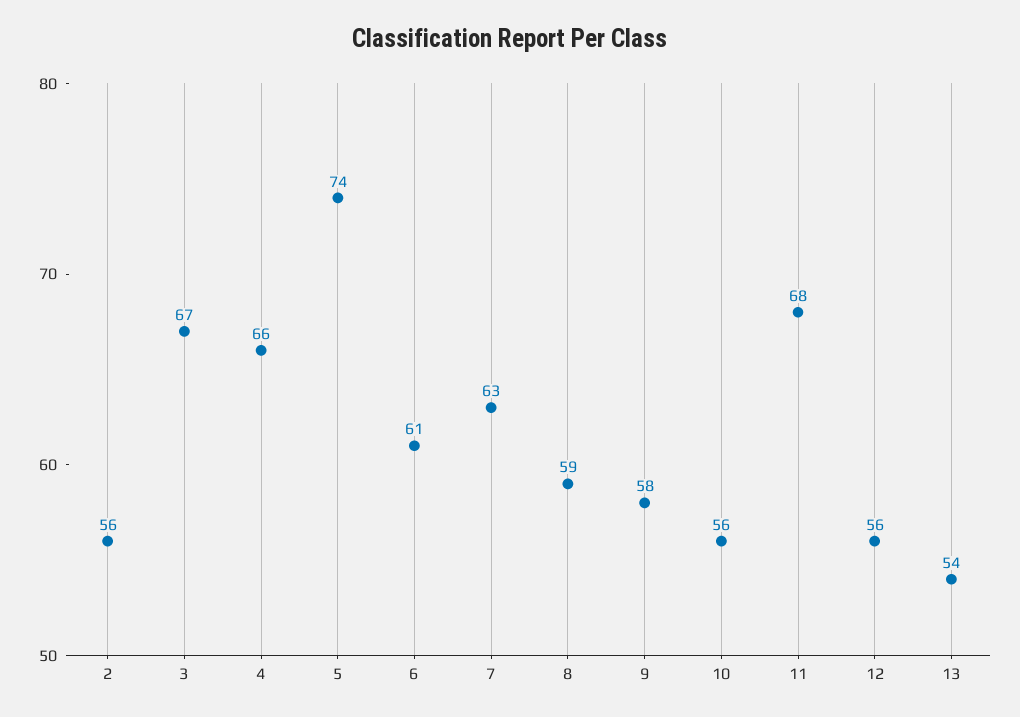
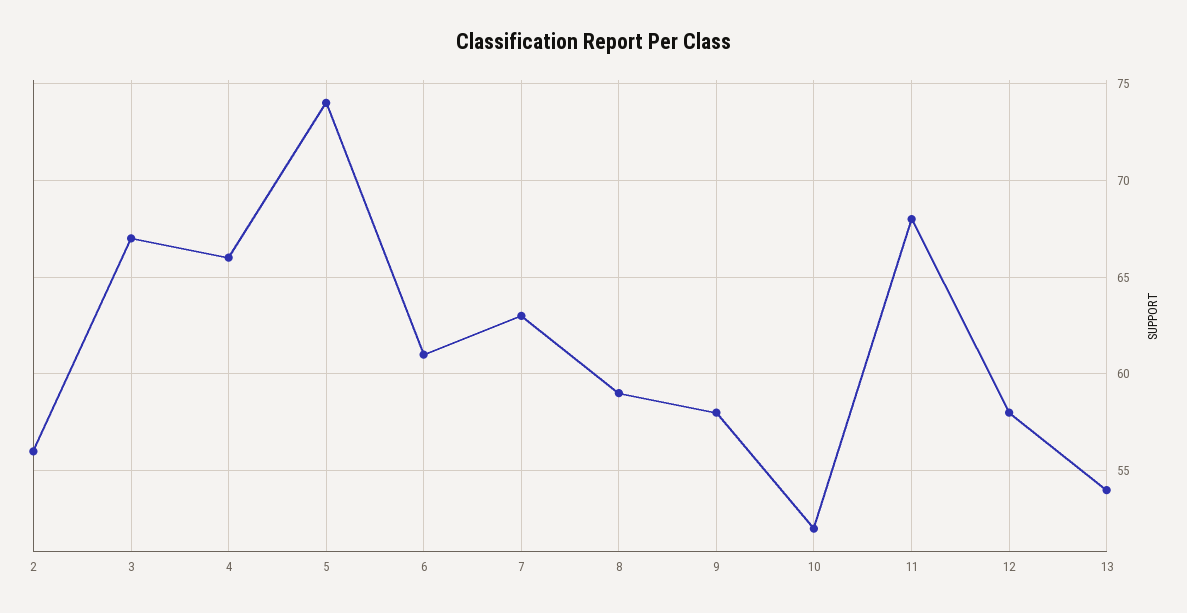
10: 56 -> 52
12: 56 -> 58

